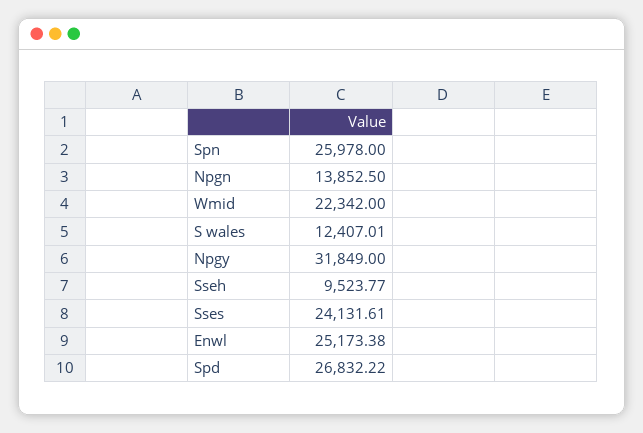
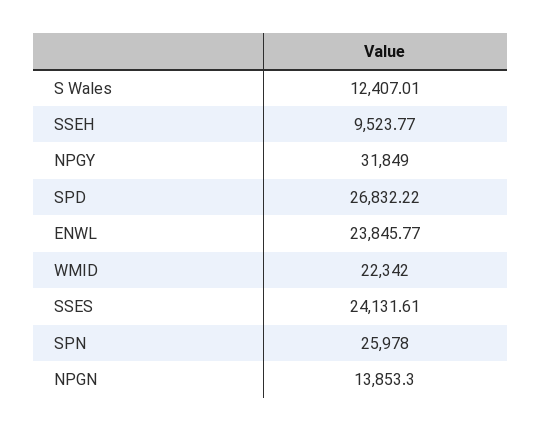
Npgn: 13852.5 -> 13853.3
Enwl: 25173.38 -> 23845.77

